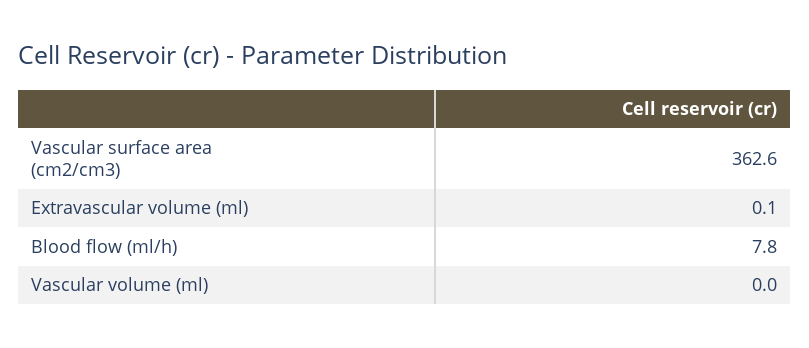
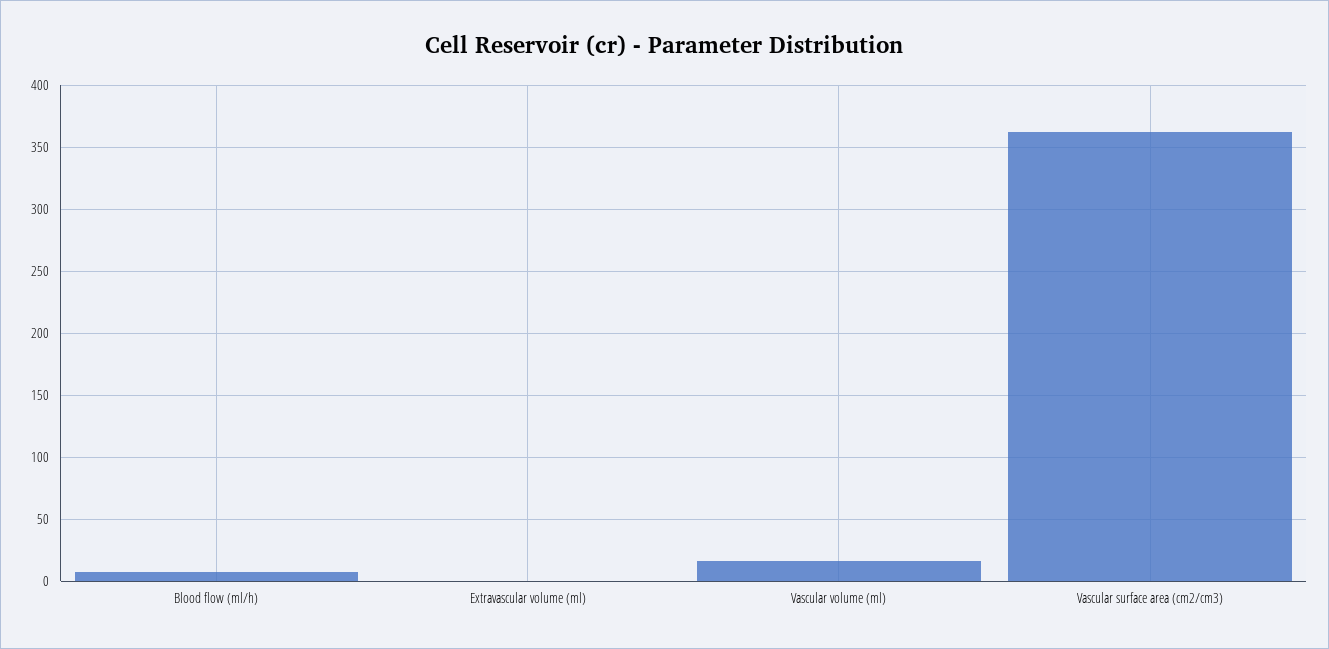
Vascular volume (ml): 0 -> 15

